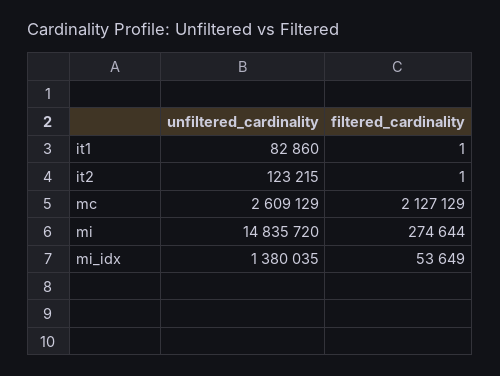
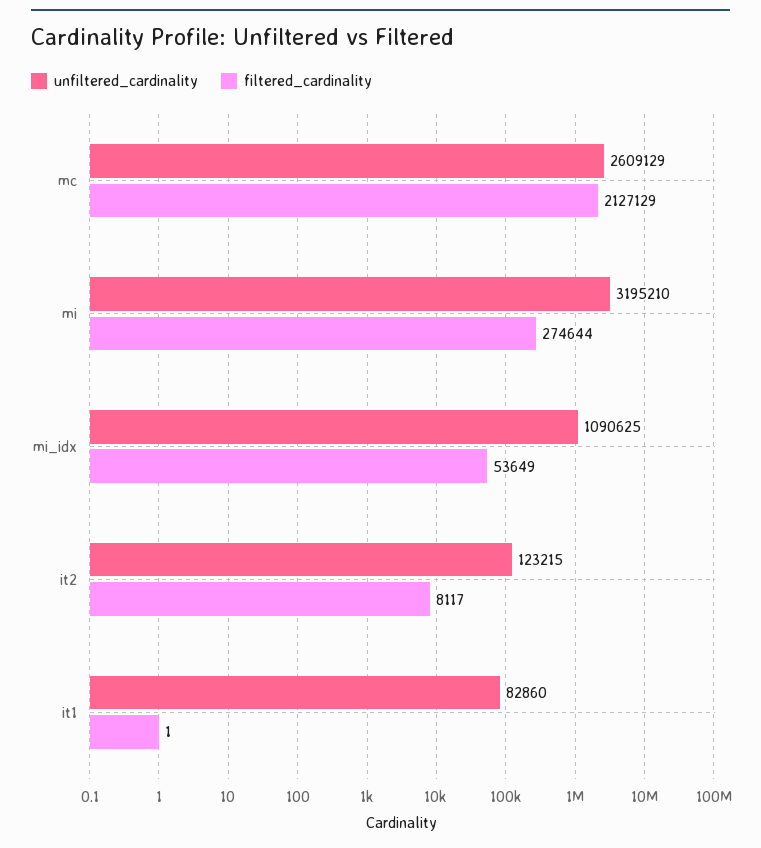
filtered_cardinality, it2: 1 -> 8117
unfiltered_cardinality, mi: 14835720 -> 3195210
unfiltered_cardinality, mi_idx: 1380035 -> 1090625

